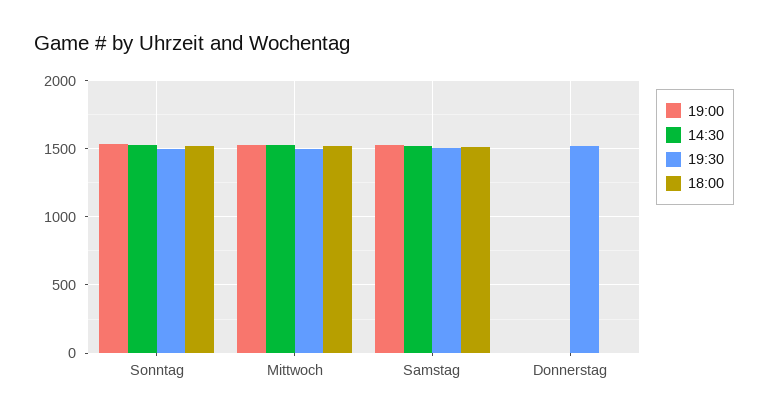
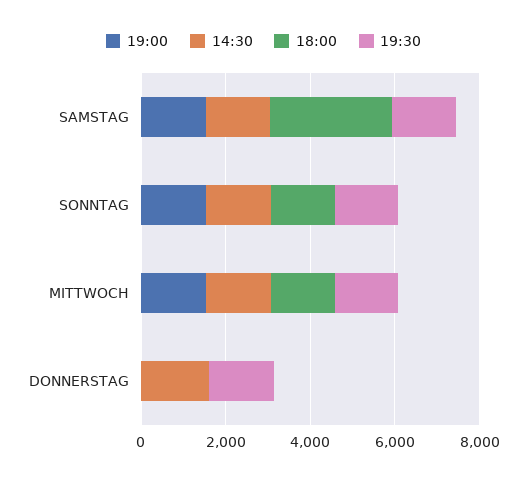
18:00, Samstag: 1500 -> 3000
14:30, Donnerstag: 0 -> 1500

